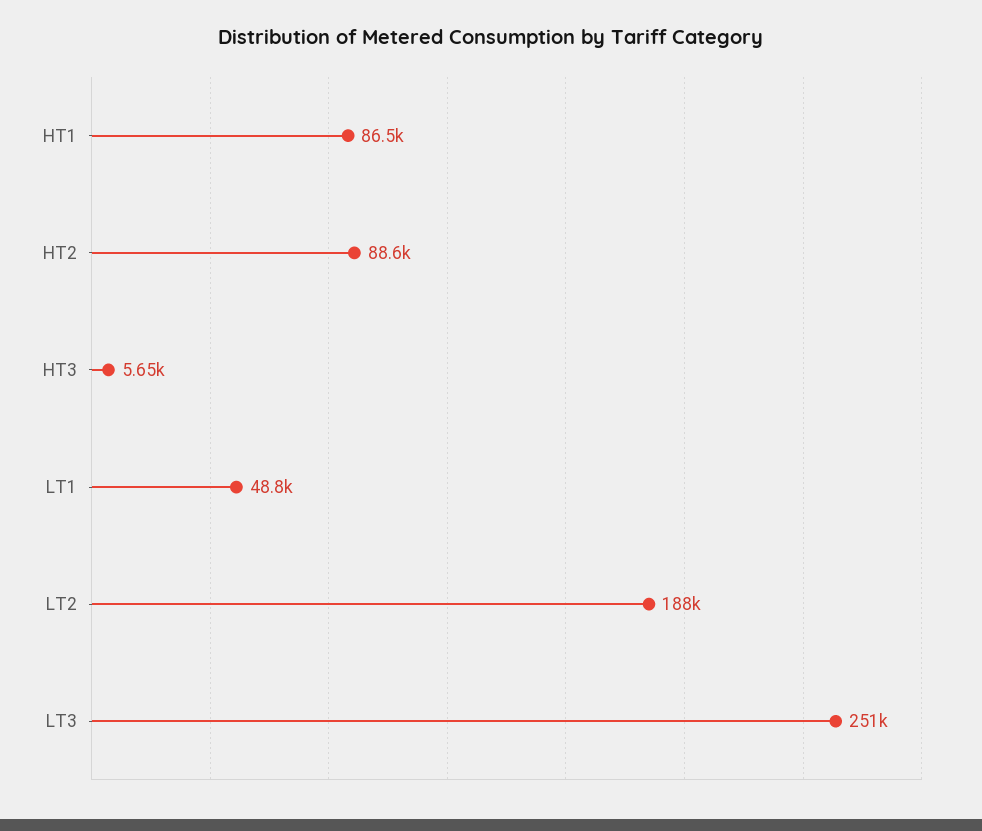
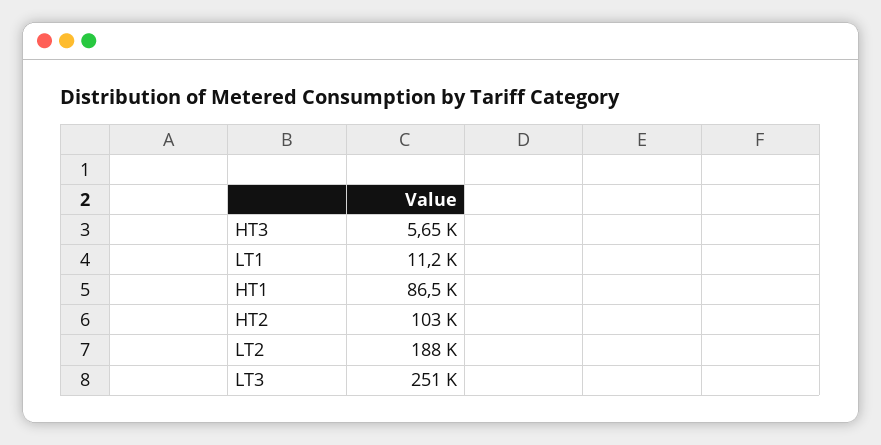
HT2: 88600 -> 103000
LT1: 48800 -> 11200

